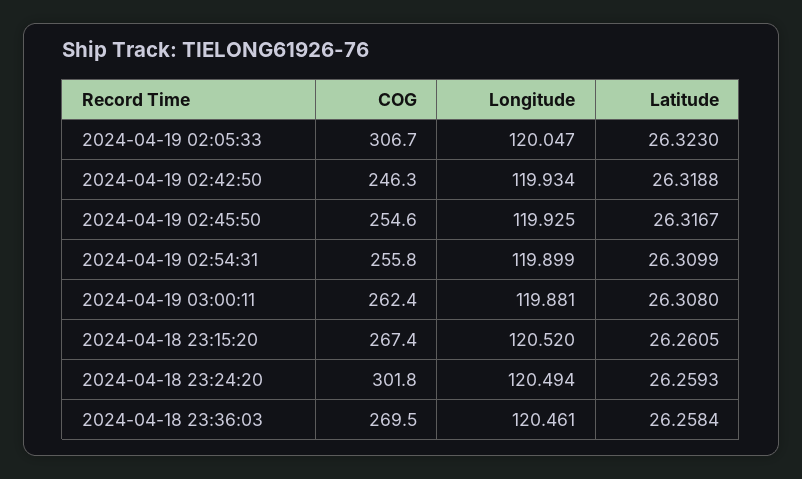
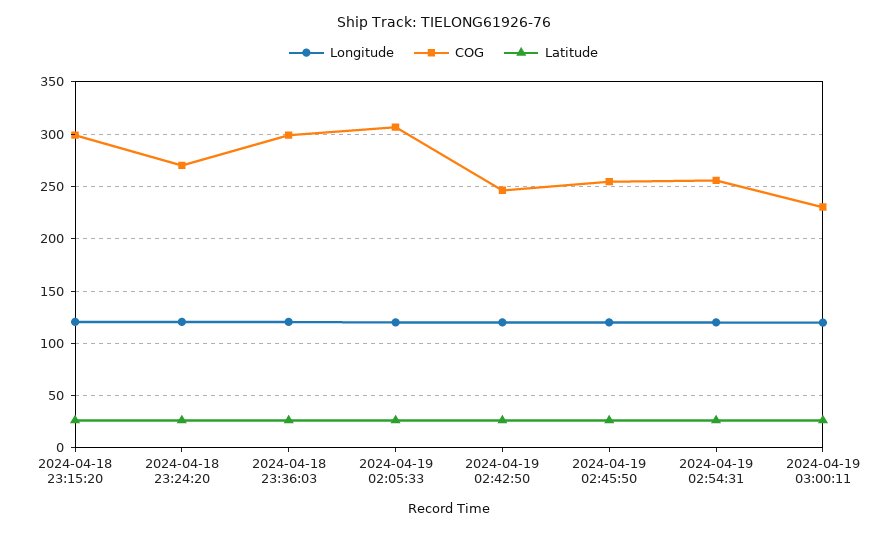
COG, 2024-04-19 03:00:11: 262.4 -> 230
COG, 2024-04-18 23:15:20: 267.4 -> 300
COG, 2024-04-18 23:24:20: 301.8 -> 270
COG, 2024-04-18 23:36:03: 269.5 -> 300

